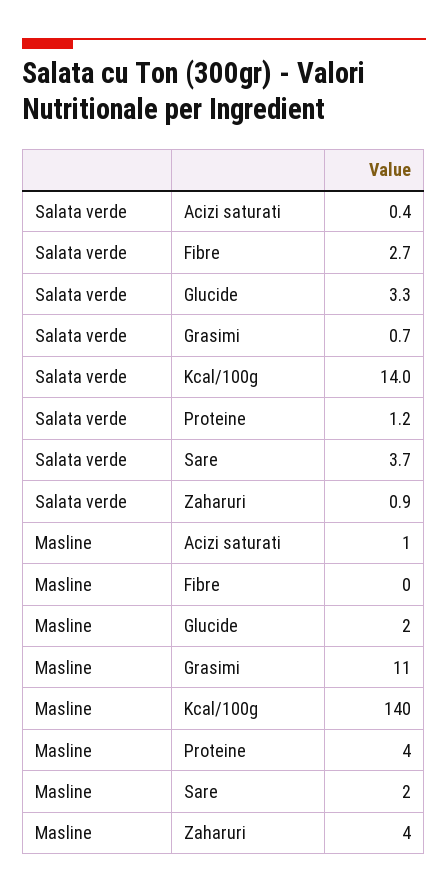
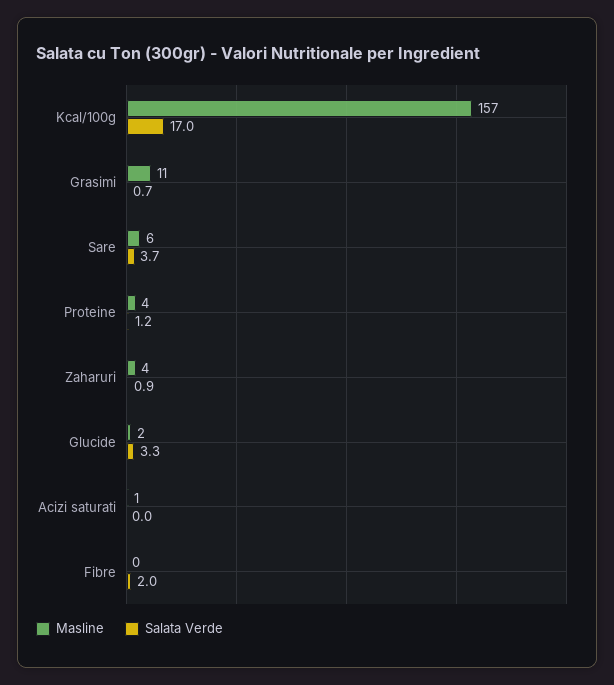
Salata verde, Acizi saturati: 0.4 -> 0
Salata verde, Fibre: 2.7 -> 2
Salata verde, Kcal/100g: 14 -> 17
Masline, Kcal/100g: 140 -> 157
Masline, Sare: 2 -> 6

